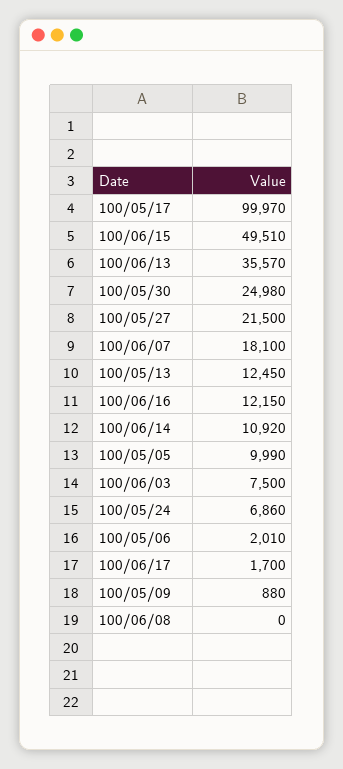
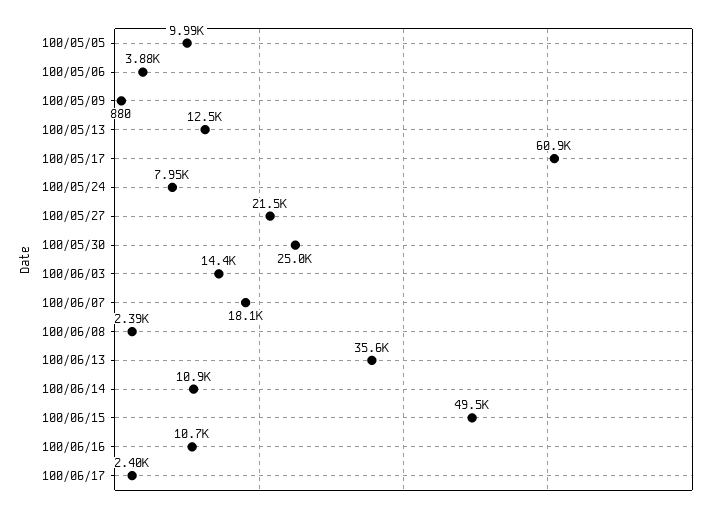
100/05/17: 99970 -> 60900
100/06/16: 12150 -> 10700
100/06/03: 7500 -> 14400
100/05/24: 6860 -> 7950
100/05/06: 2010 -> 3880
100/06/17: 1700 -> 2400
100/06/08: 0 -> 2390

